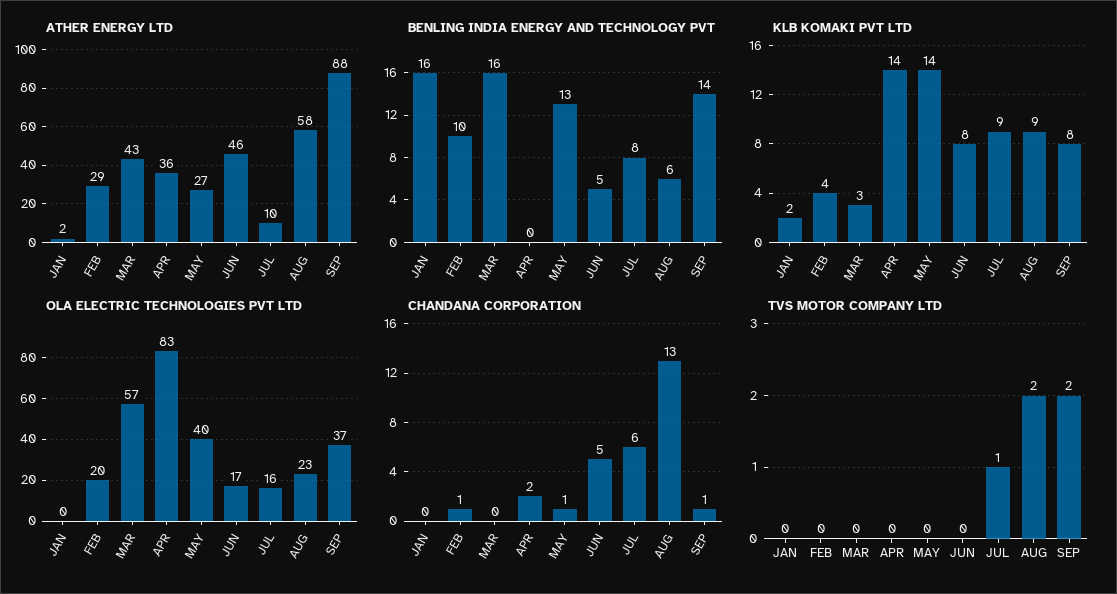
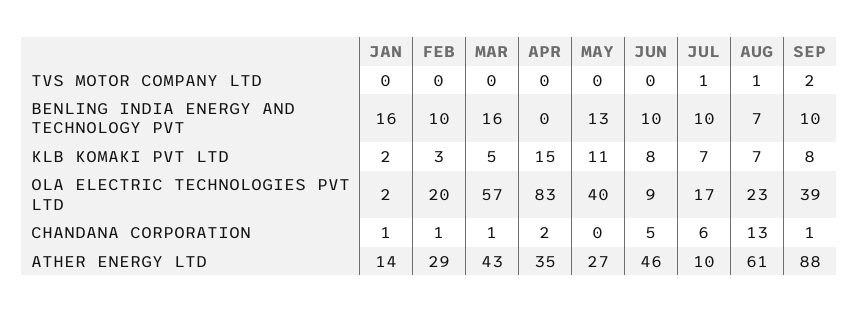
ATHER ENERGY LTD, JAN: 2 -> 14
ATHER ENERGY LTD, APR: 36 -> 35
ATHER ENERGY LTD, AUG: 58 -> 61
BENLING INDIA ENERGY AND TECHNOLOGY PVT, JUN: 5 -> 10
BENLING INDIA ENERGY AND TECHNOLOGY PVT, JUL: 8 -> 10
BENLING INDIA ENERGY AND TECHNOLOGY PVT, AUG: 6 -> 7
BENLING INDIA ENERGY AND TECHNOLOGY PVT, SEP: 14 -> 10
KLB KOMAKI PVT LTD, FEB: 4 -> 3
KLB KOMAKI PVT LTD, MAR: 3 -> 5
KLB KOMAKI PVT LTD, APR: 14 -> 15
KLB KOMAKI PVT LTD, MAY: 14 -> 11
KLB KOMAKI PVT LTD, JUL: 9 -> 7
KLB KOMAKI PVT LTD, AUG: 9 -> 7
OLA ELECTRIC TECHNOLOGIES PVT LTD, JAN: 0 -> 2
OLA ELECTRIC TECHNOLOGIES PVT LTD, JUN: 17 -> 9
OLA ELECTRIC TECHNOLOGIES PVT LTD, JUL: 16 -> 17
OLA ELECTRIC TECHNOLOGIES PVT LTD, SEP: 37 -> 39
CHANDANA CORPORATION, JAN: 0 -> 1
CHANDANA CORPORATION, MAR: 0 -> 1
CHANDANA CORPORATION, MAY: 1 -> 0
TVS MOTOR COMPANY LTD, AUG: 2 -> 1

